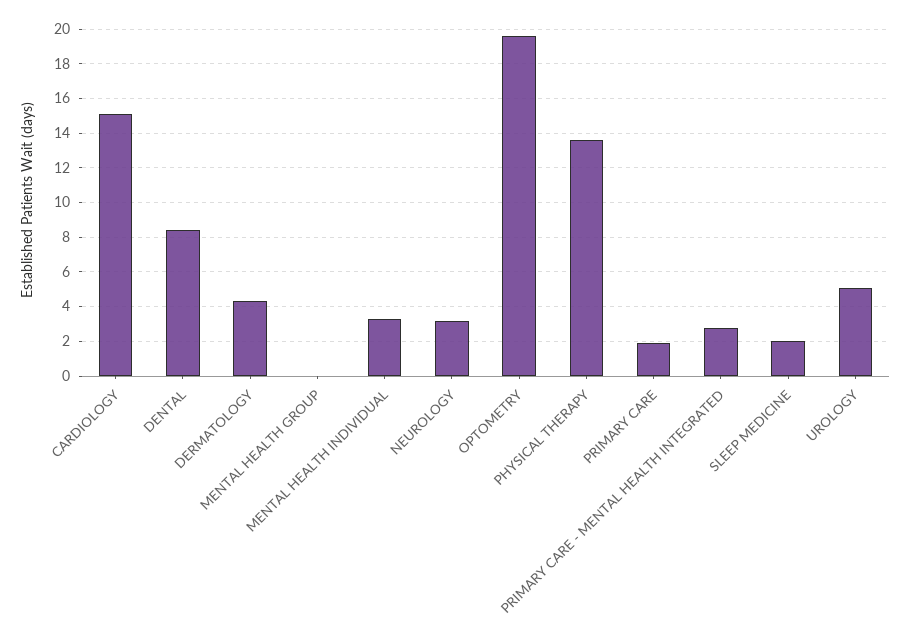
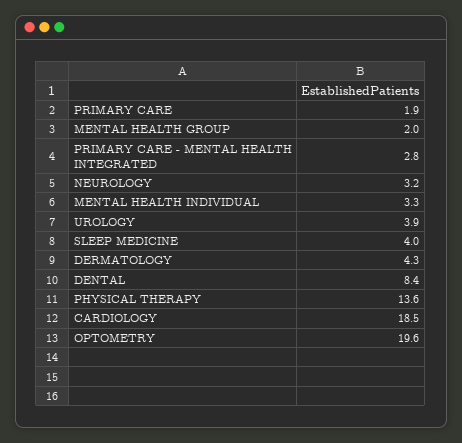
CARDIOLOGY: 15 -> 18.5
MENTAL HEALTH GROUP: 0 -> 2
SLEEP MEDICINE: 2 -> 4
UROLOGY: 5 -> 3.9

